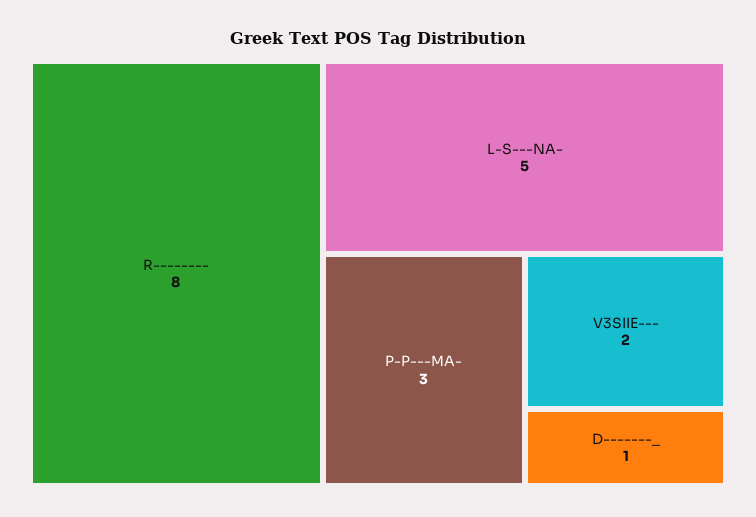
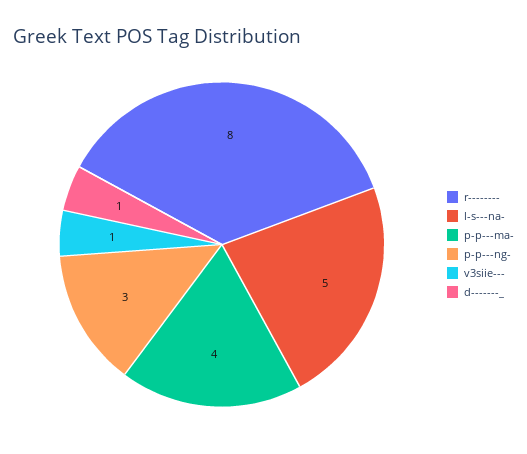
P-P---MA-: 3 -> 4
V3SIIE---: 2 -> 1
p-p---ng-: none -> 3

